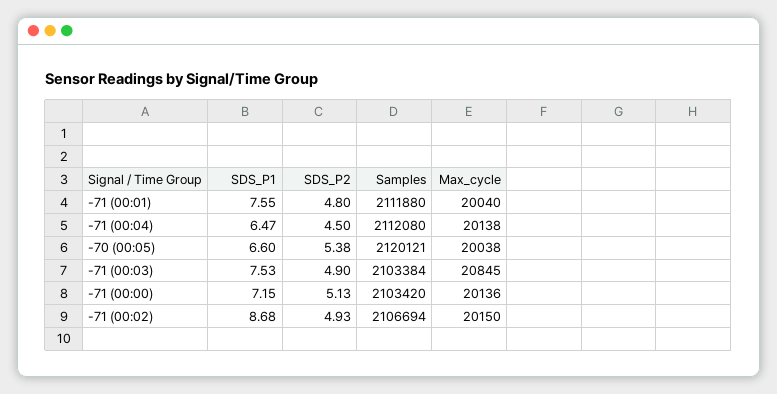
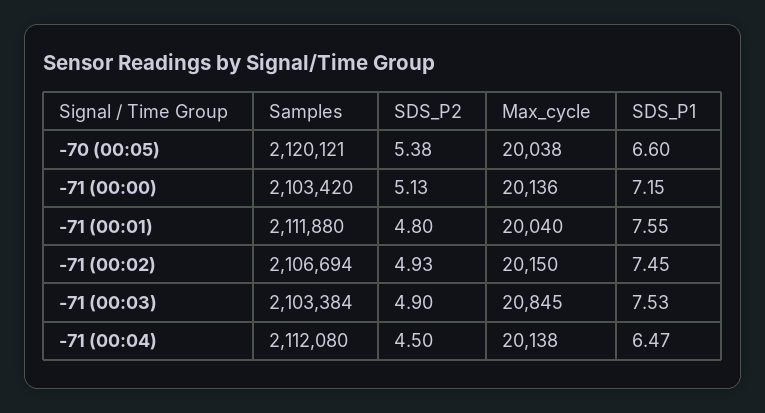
SDS_P1, -71 (00:02): 8.68 -> 7.45

